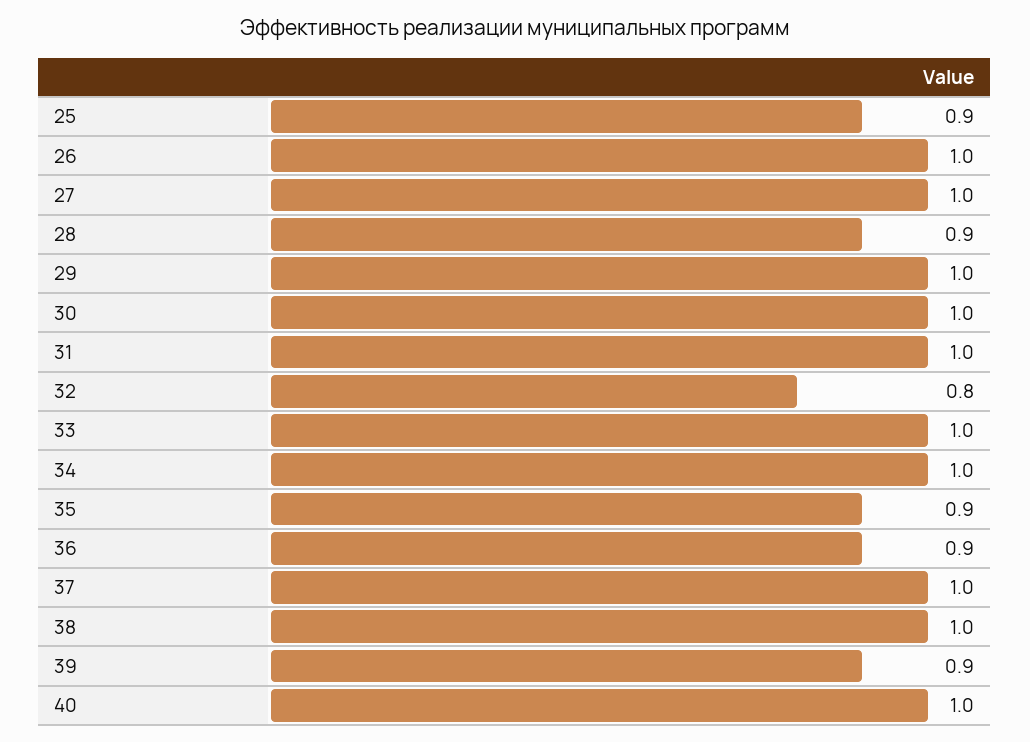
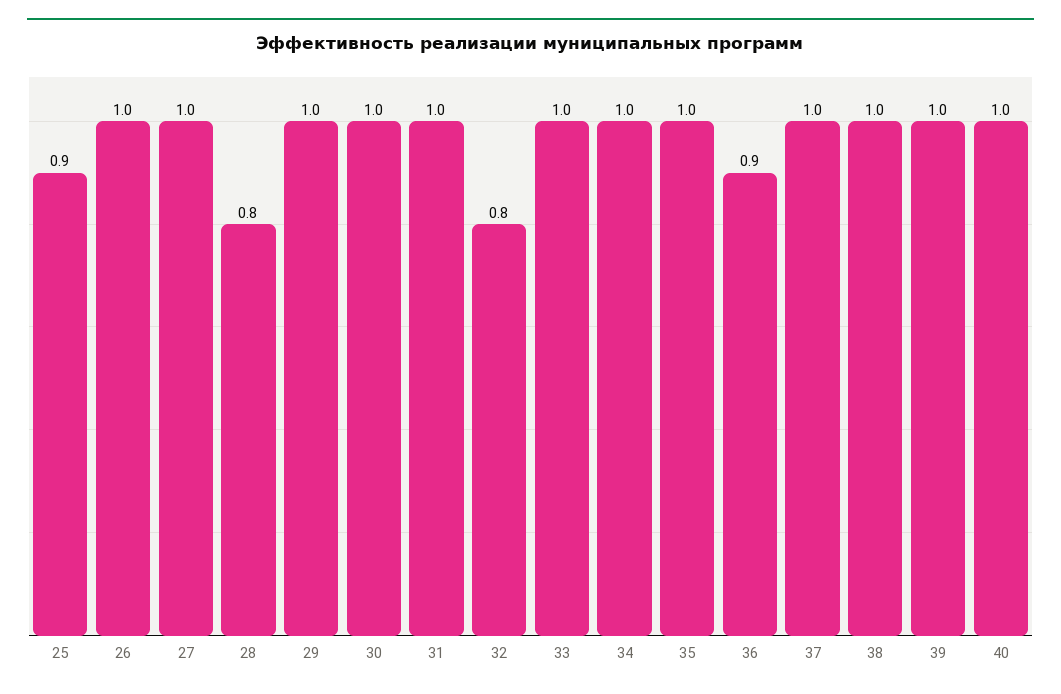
28: 0.9 -> 0.8
35: 0.9 -> 1
39: 0.9 -> 1

